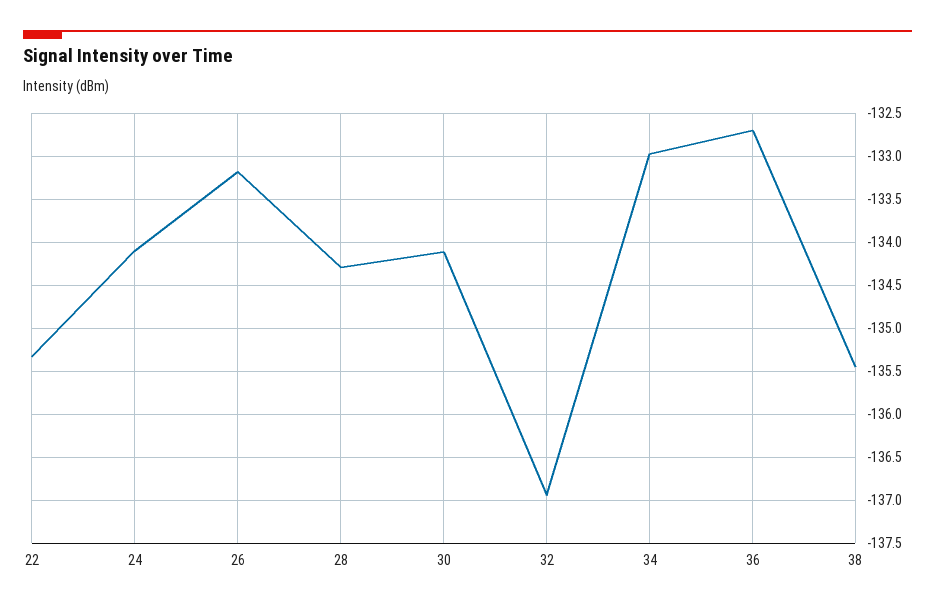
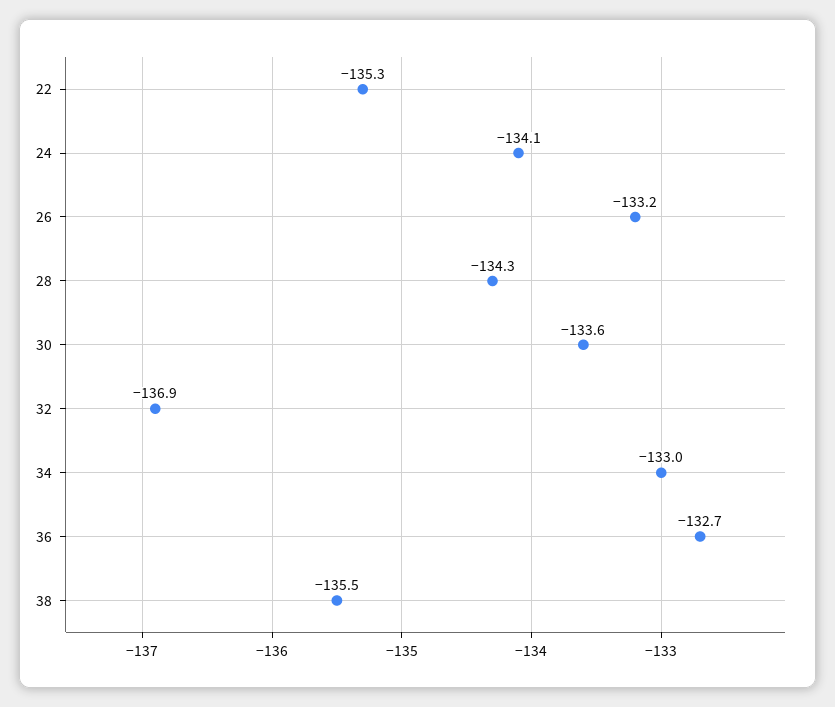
30: -134.1 -> -133.6

